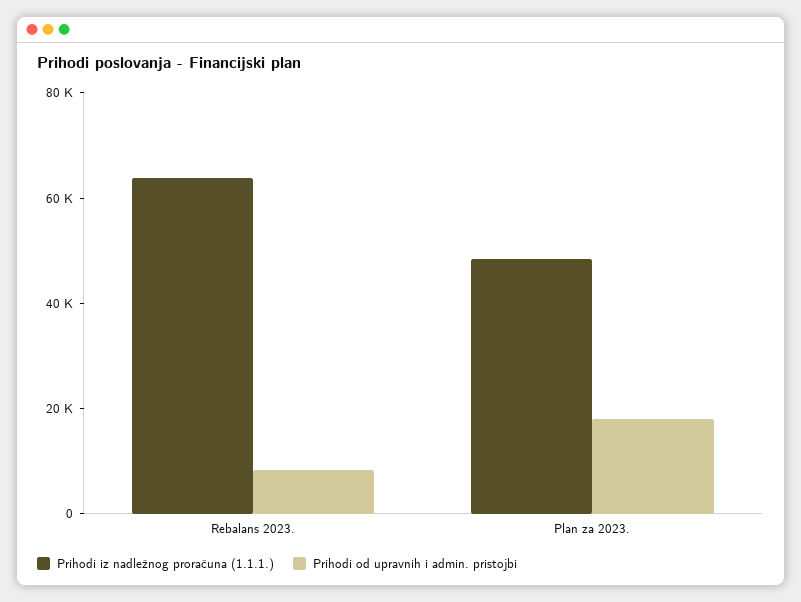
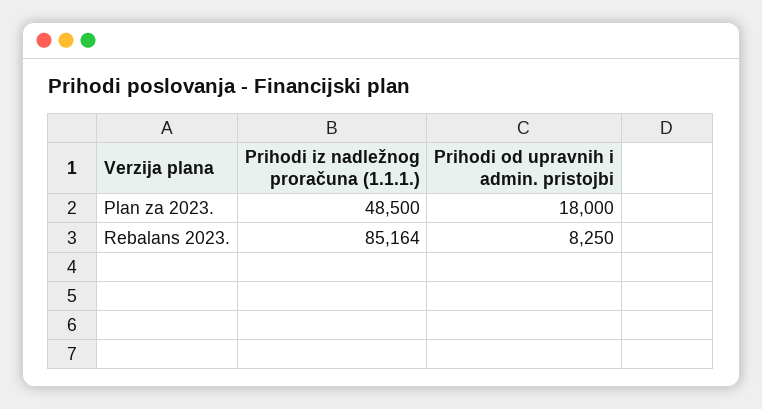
Prihodi iz nadležnog proračuna (1.1.1.), Rebalans 2023.: 65000 -> 85164

